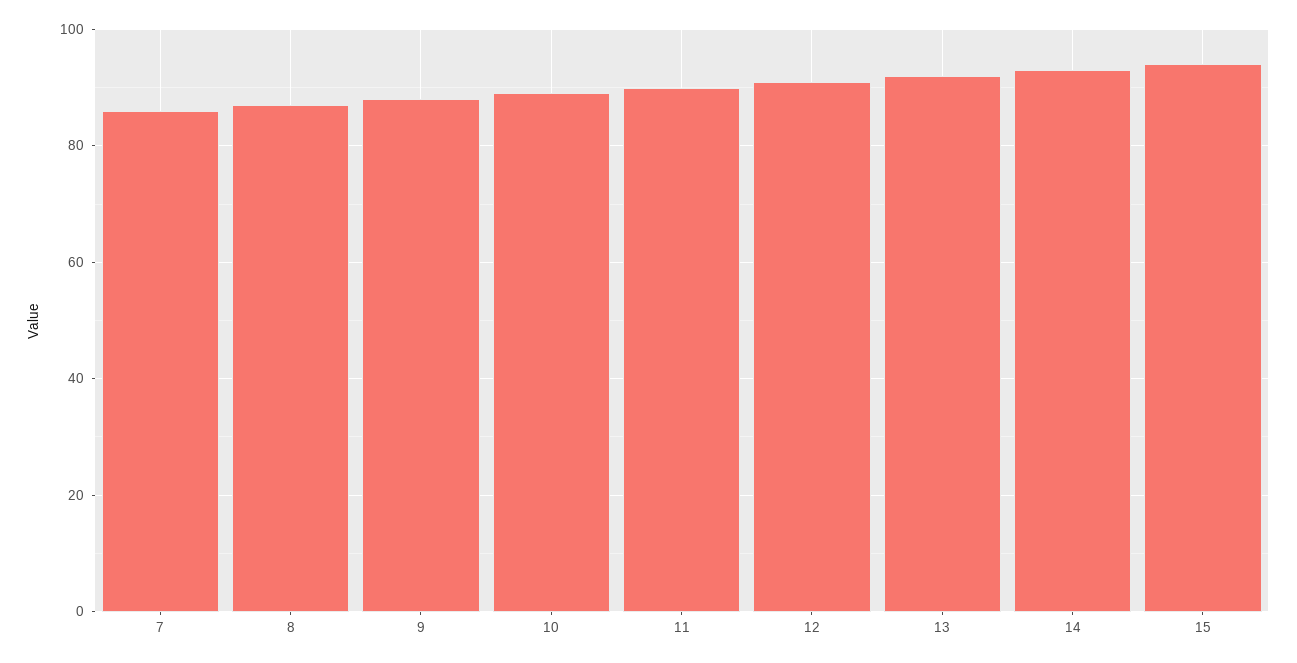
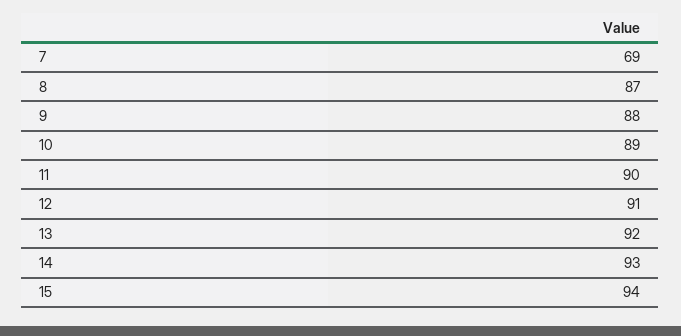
7: 85 -> 69

